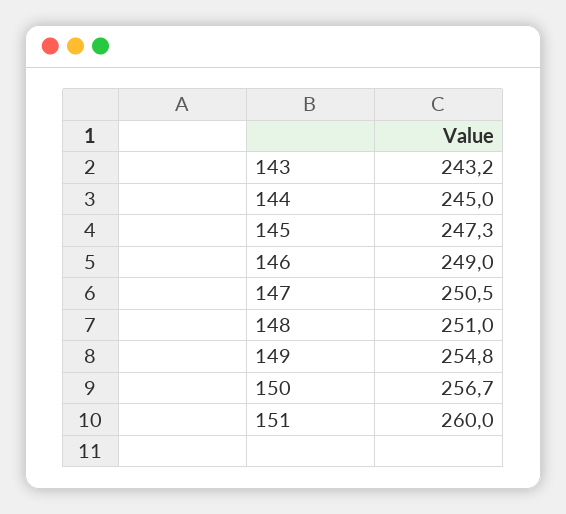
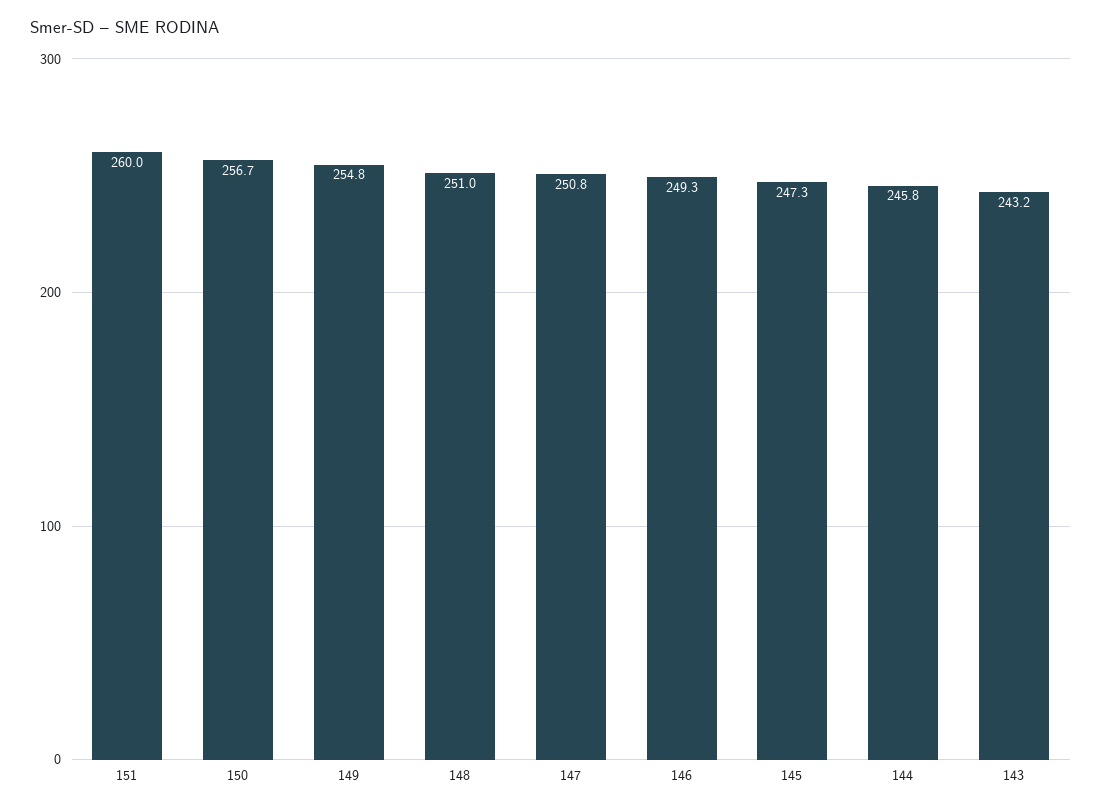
144: 245 -> 245.8
146: 249 -> 249.3
147: 250.5 -> 250.8

